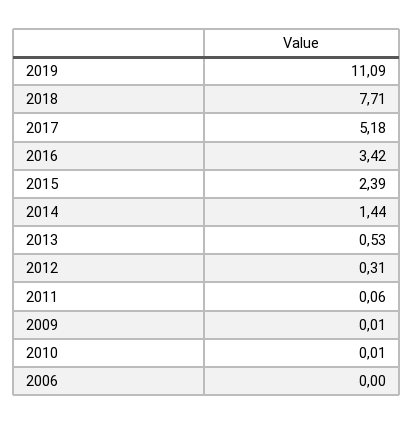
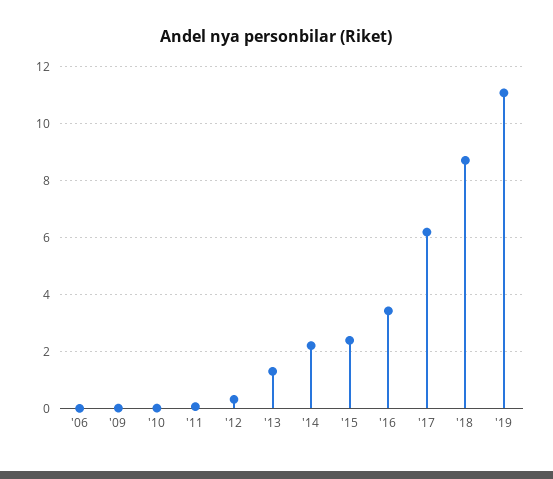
2018: 7.71 -> 8.75
2017: 5.18 -> 6.25
2014: 1.44 -> 2.25
2013: 0.53 -> 1.25

